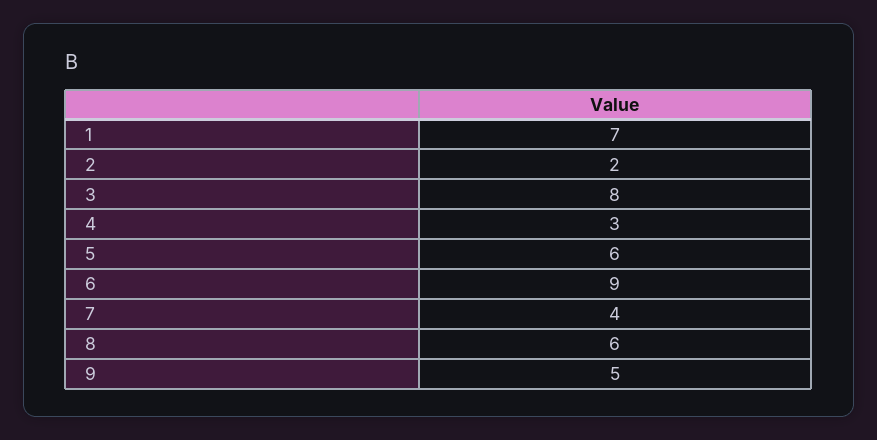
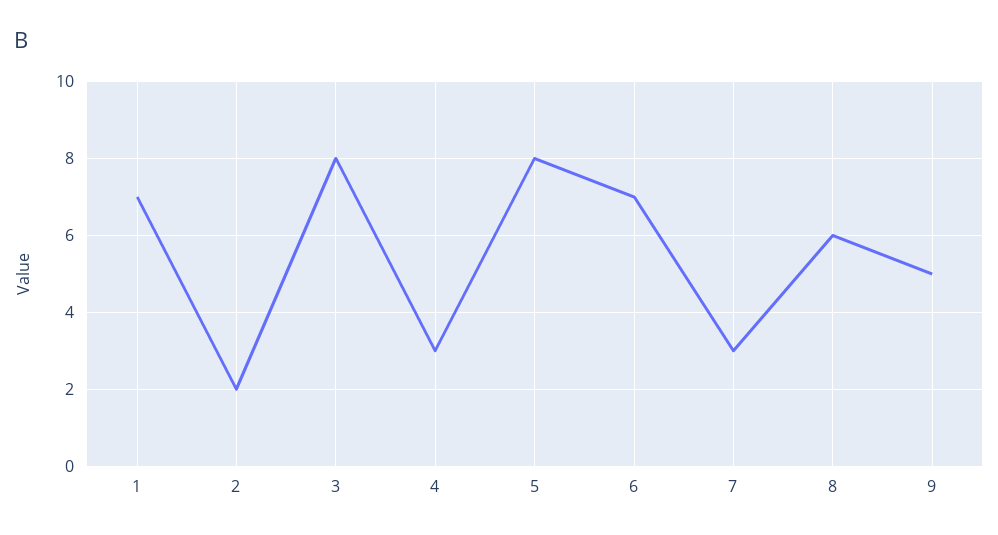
5: 6 -> 8
6: 9 -> 7
7: 4 -> 3

